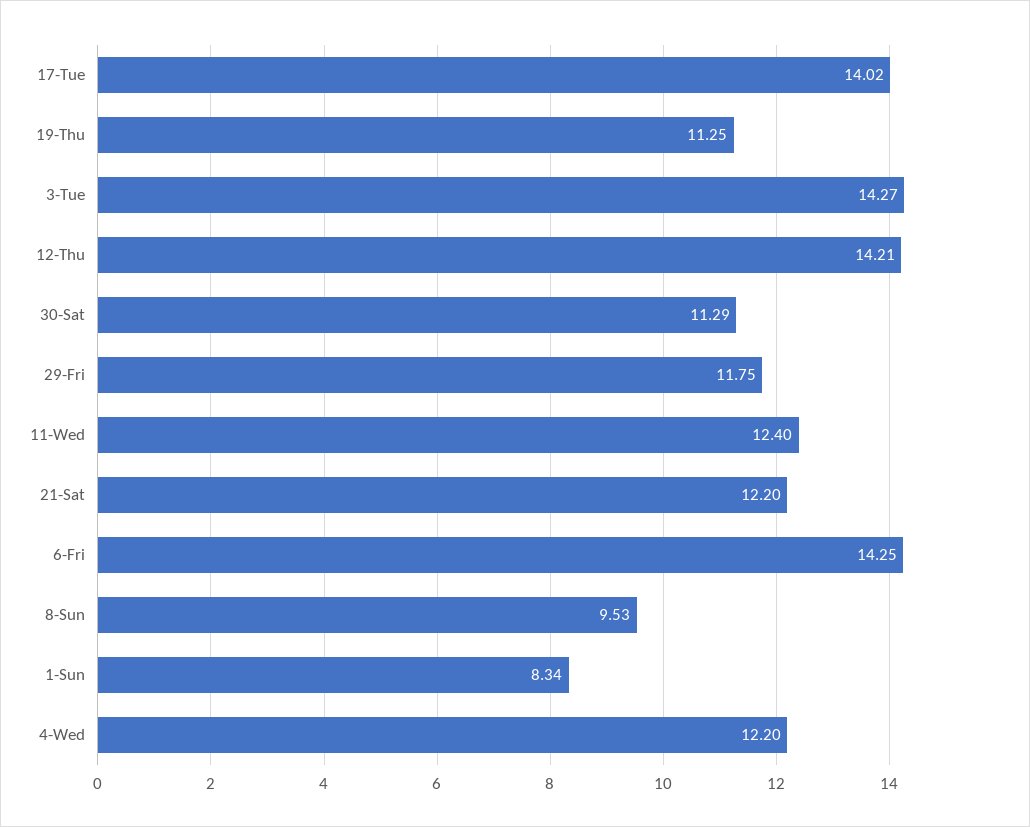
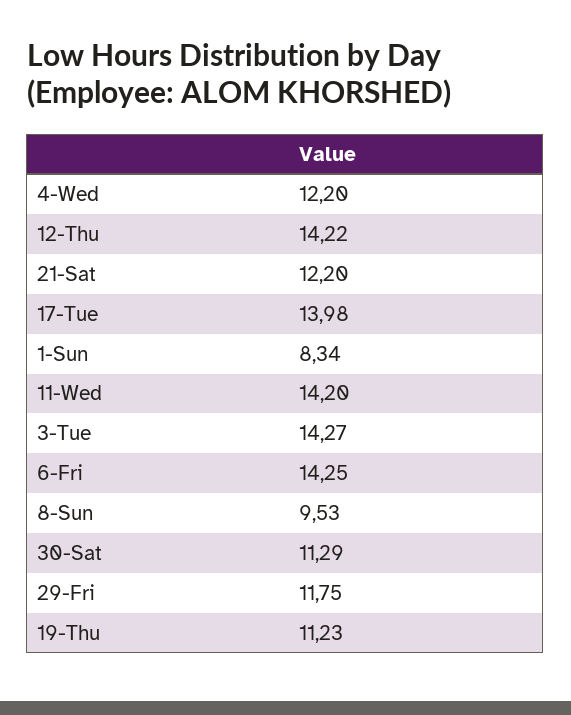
17-Tue: 14.02 -> 13.98
19-Thu: 11.25 -> 11.23
12-Thu: 14.21 -> 14.22
11-Wed: 12.4 -> 14.2

